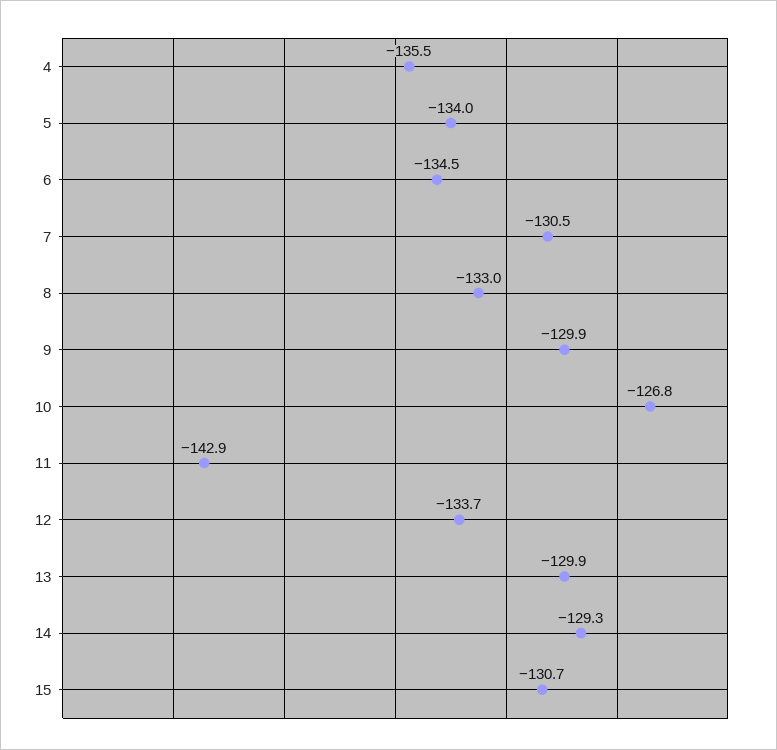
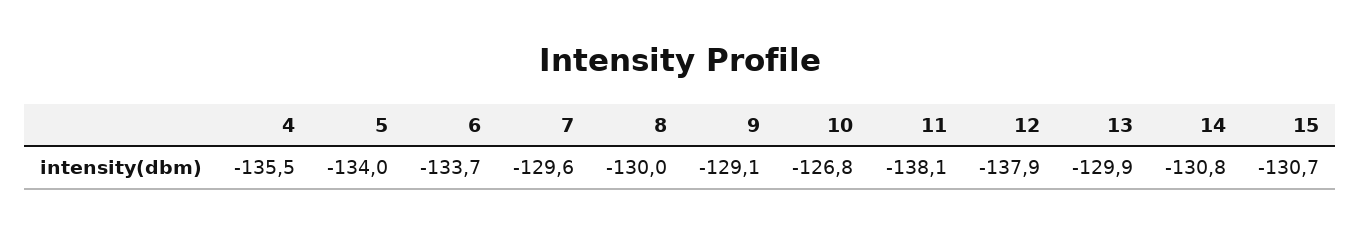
6: -134.5 -> -133.7
7: -130.5 -> -129.6
8: -133 -> -130
9: -129.9 -> -129.1
11: -142.9 -> -138.1
12: -133.7 -> -137.9
14: -129.3 -> -130.8

